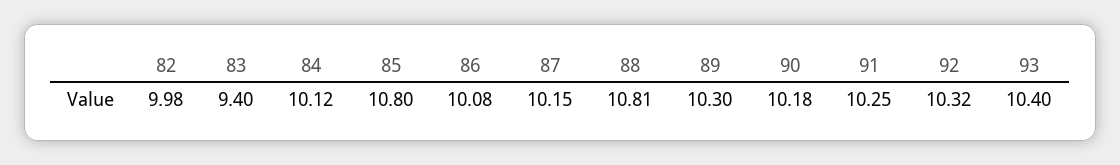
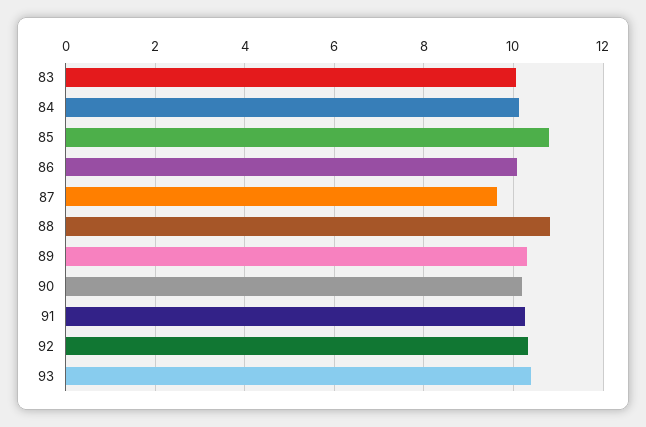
82: 9.98 -> none
83: 9.4 -> 10
87: 10.15 -> 9.6

